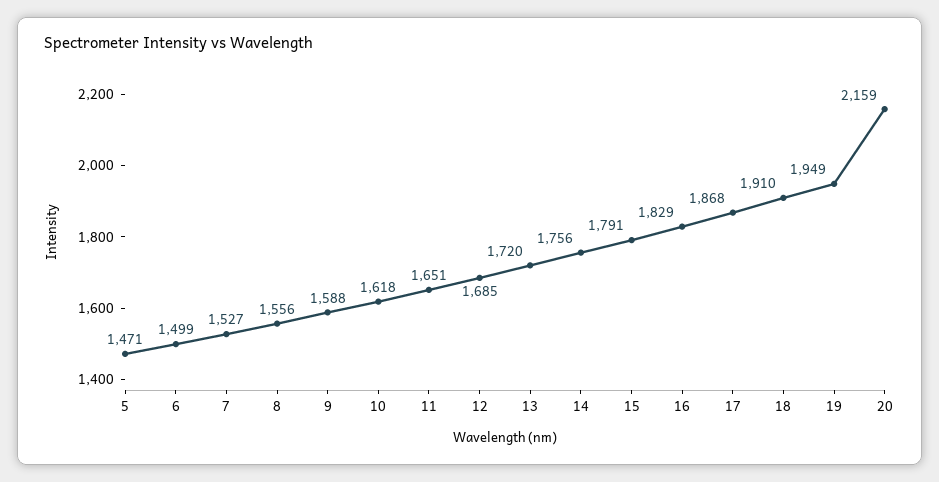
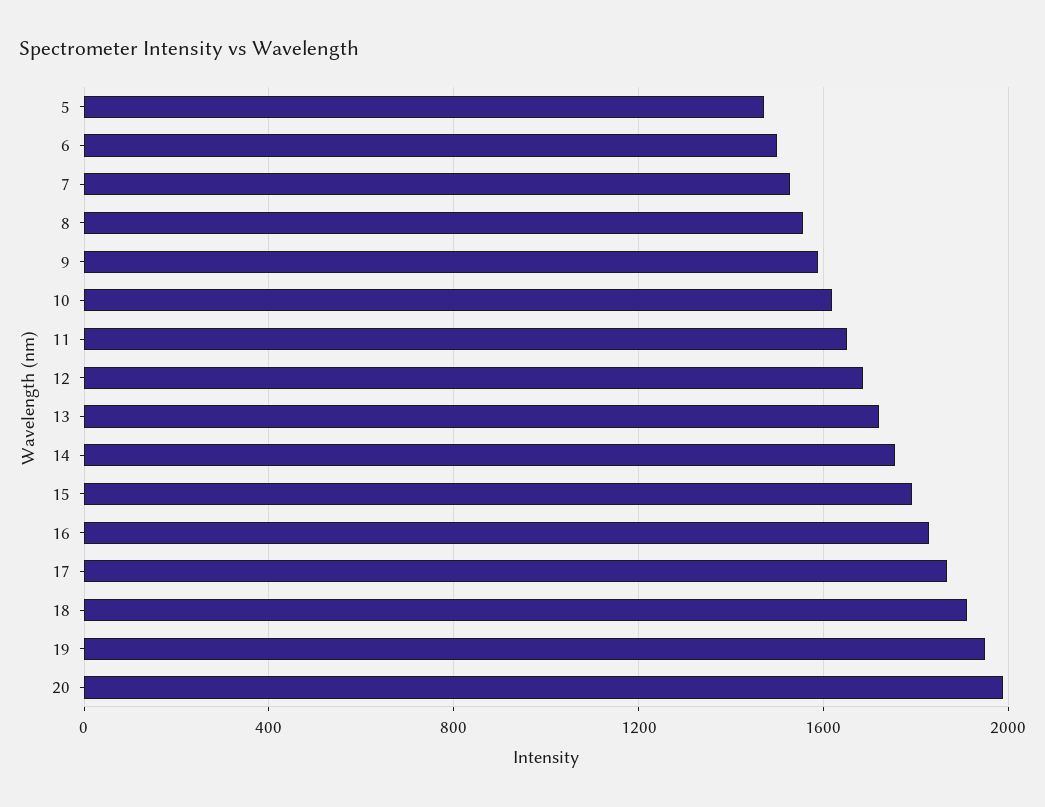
20: 2159 -> 2000

